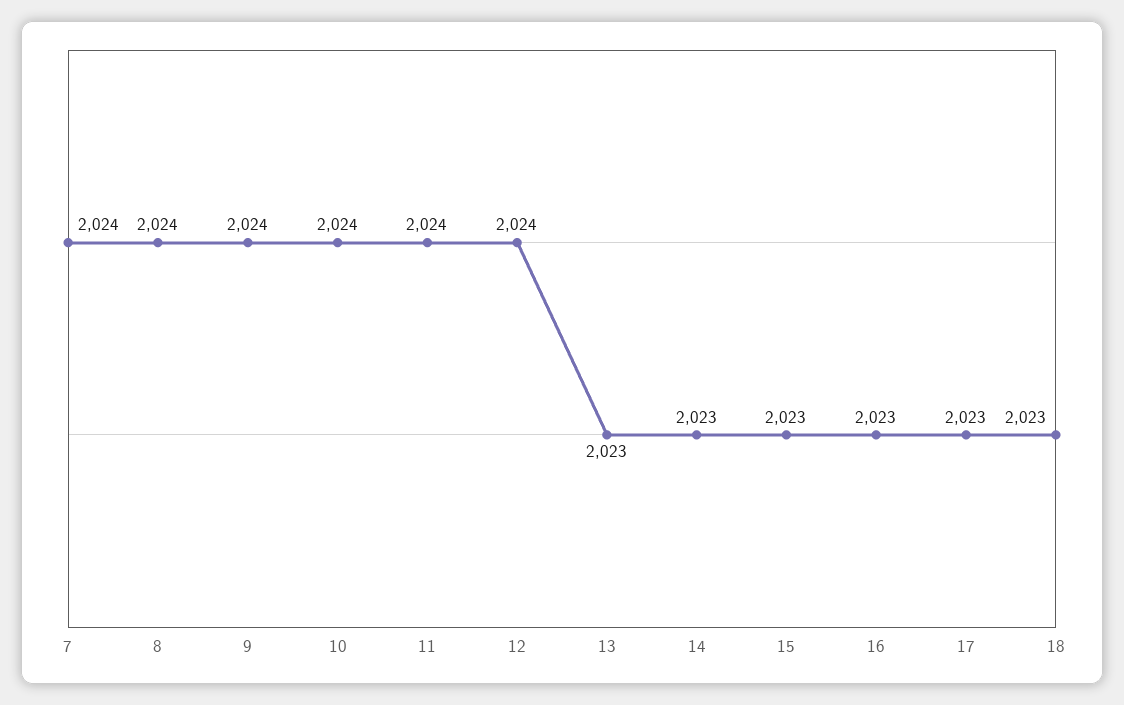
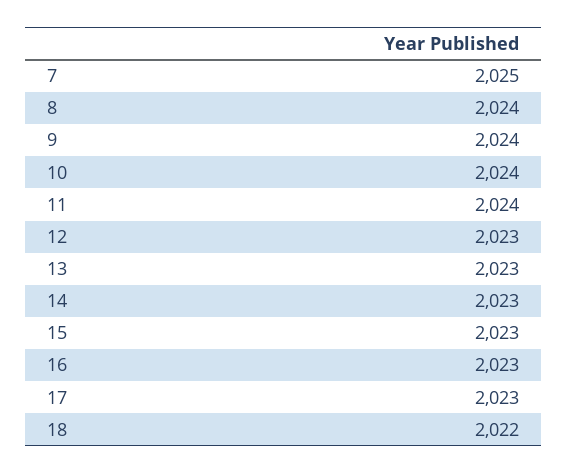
7: 2024 -> 2025
12: 2024 -> 2023
18: 2023 -> 2022

